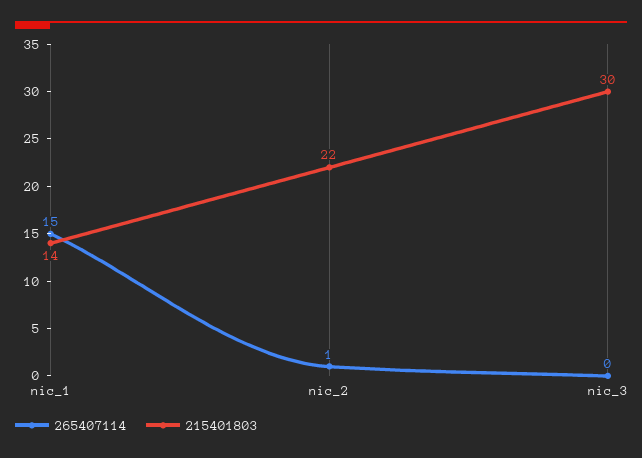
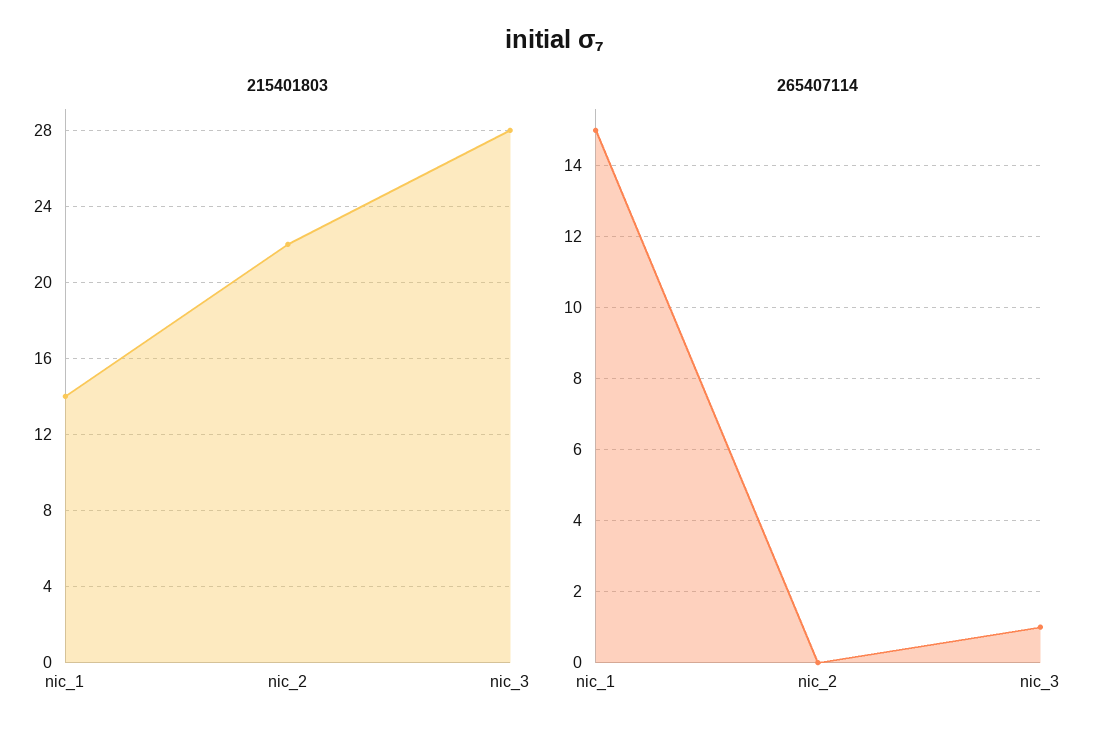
265407114, nic_2: 1 -> 0
265407114, nic_3: 0 -> 1
215401803, nic_3: 30 -> 28

